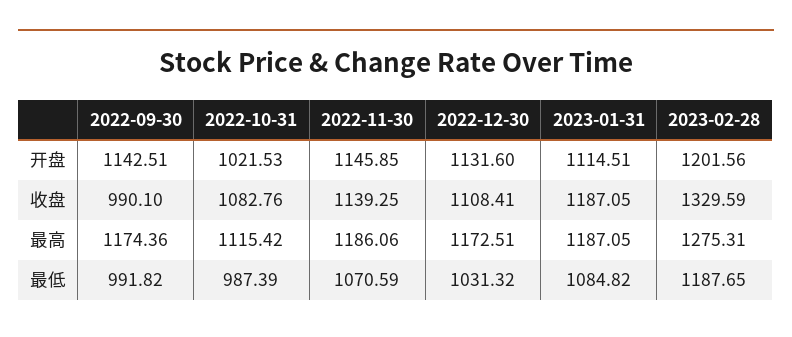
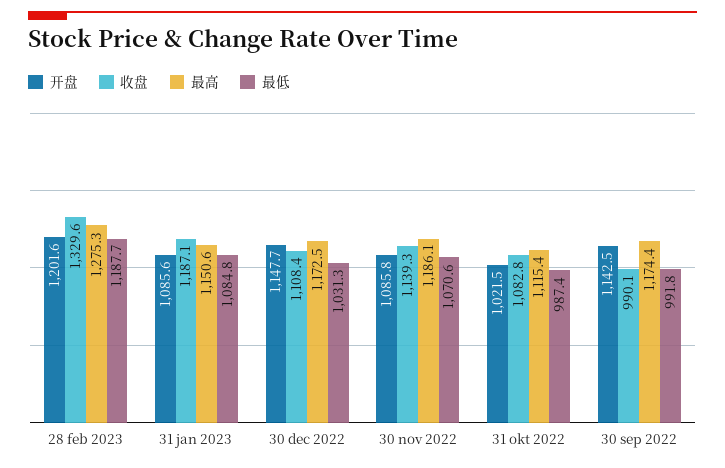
开盘, 2022-11-30: 1145.85 -> 1085.8
开盘, 2022-12-30: 1131.6 -> 1147.7
开盘, 2023-01-31: 1114.51 -> 1085.6
最高, 2023-01-31: 1187.05 -> 1150.6

